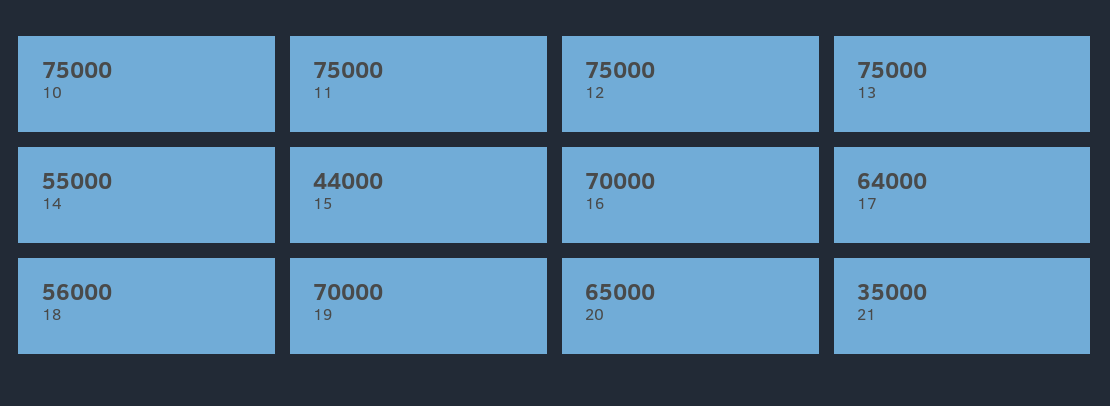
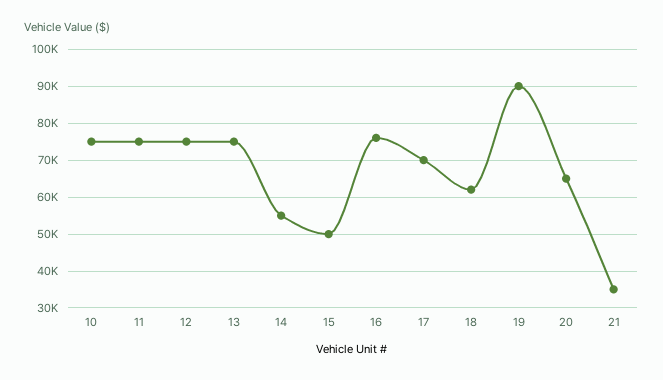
15: 44000 -> 50000
16: 70000 -> 76000
17: 64000 -> 70000
18: 56000 -> 62000
19: 70000 -> 90000

